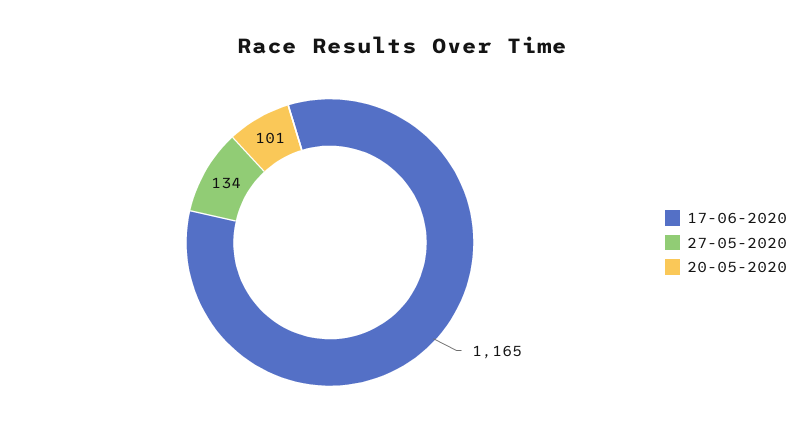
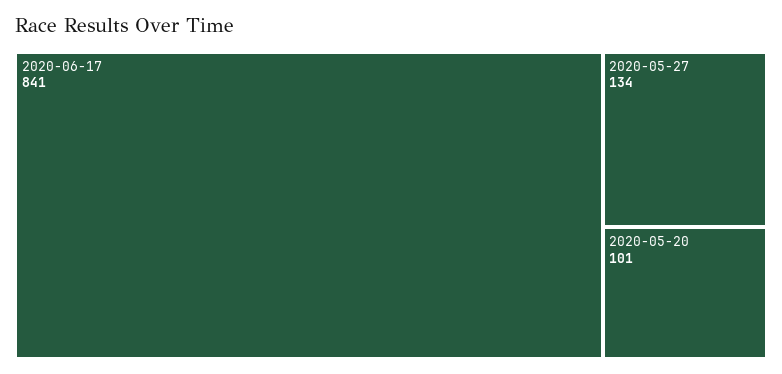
17-06-2020: 1165 -> 841

